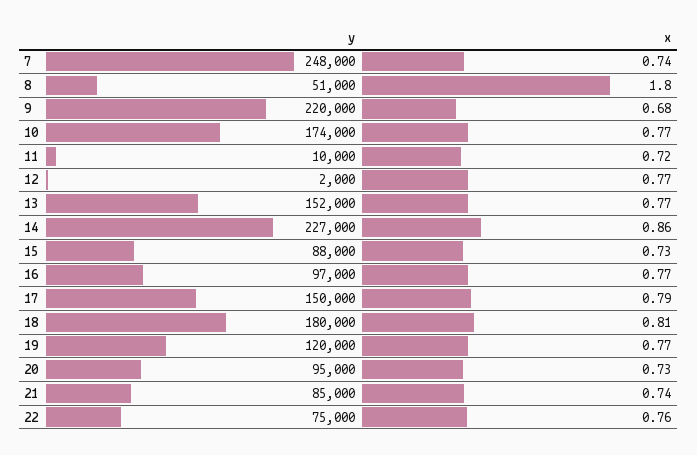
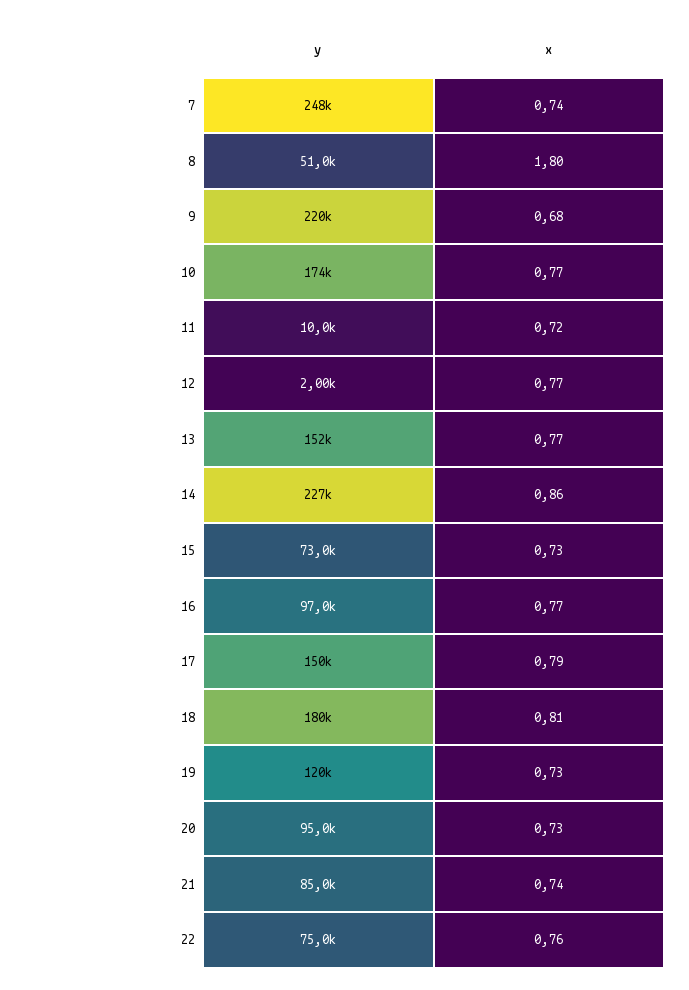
y, 15: 88000 -> 73000
x, 19: 0.77 -> 0.73

